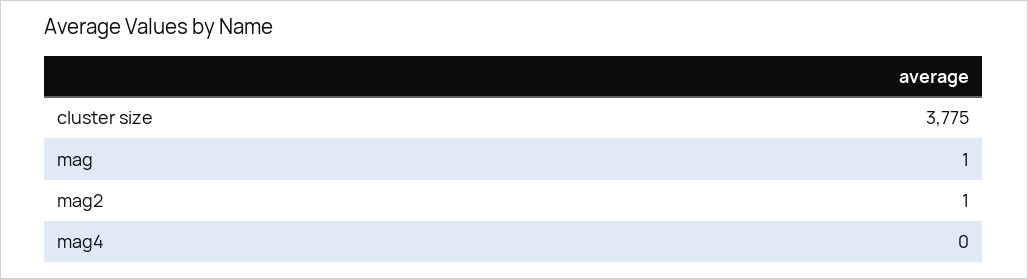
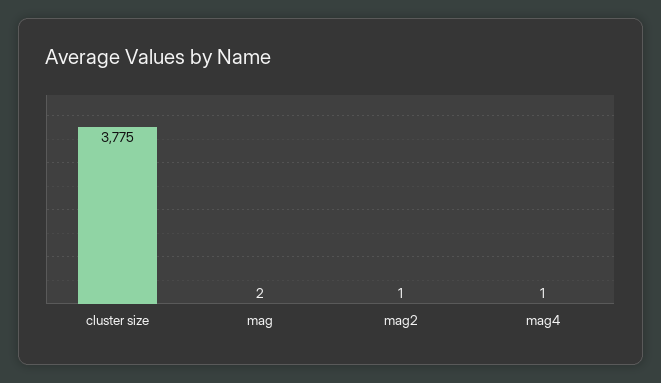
mag: 1 -> 2
mag4: 0 -> 1

